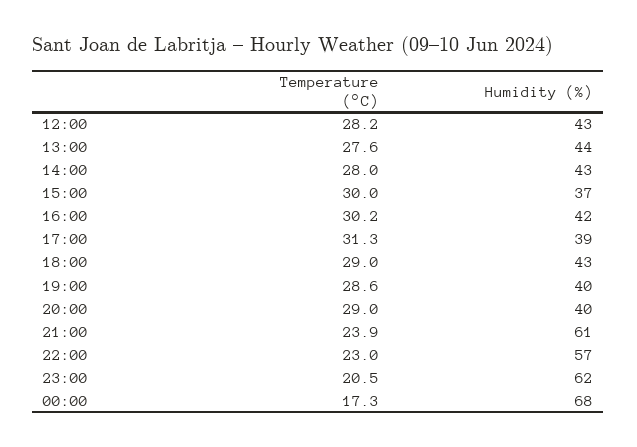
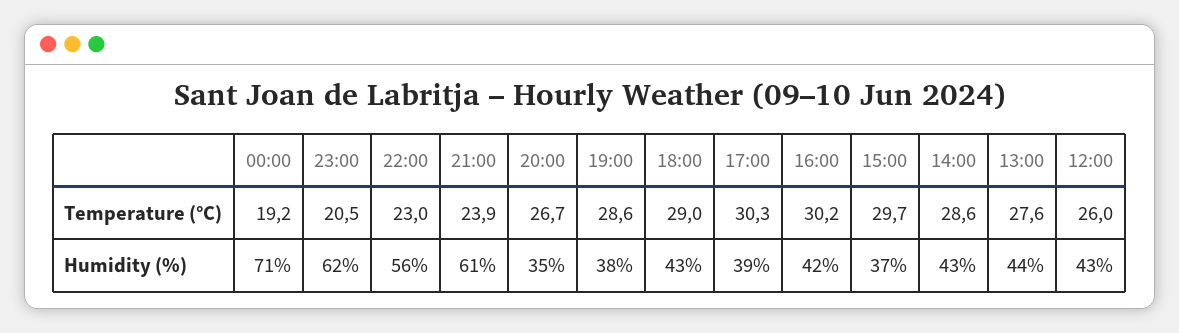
Temperature (°C), 12:00: 28.2 -> 26
Temperature (°C), 14:00: 28 -> 28.6
Temperature (°C), 15:00: 30 -> 29.7
Temperature (°C), 17:00: 31.3 -> 30.3
Humidity (%), 19:00: 40 -> 38
Temperature (°C), 20:00: 29 -> 26.7
Humidity (%), 20:00: 40 -> 35
Humidity (%), 22:00: 57 -> 56
Temperature (°C), 00:00: 17.3 -> 19.2
Humidity (%), 00:00: 68 -> 71

